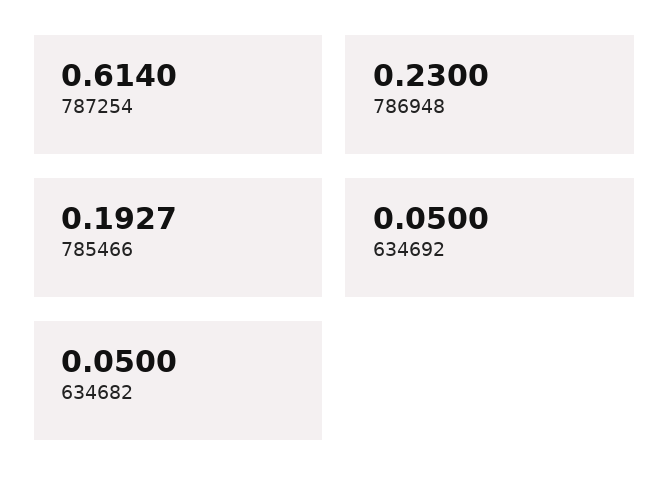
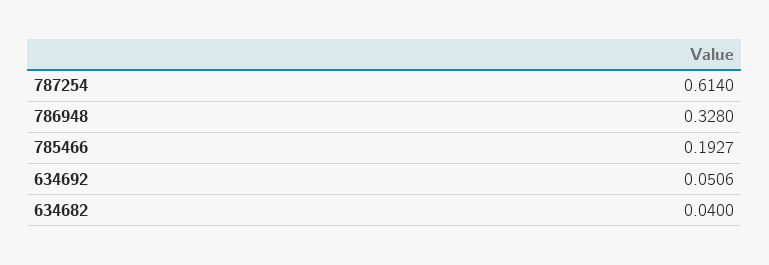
786948: 0.23 -> 0.328
634692: 0.05 -> 0.0506
634682: 0.05 -> 0.04

